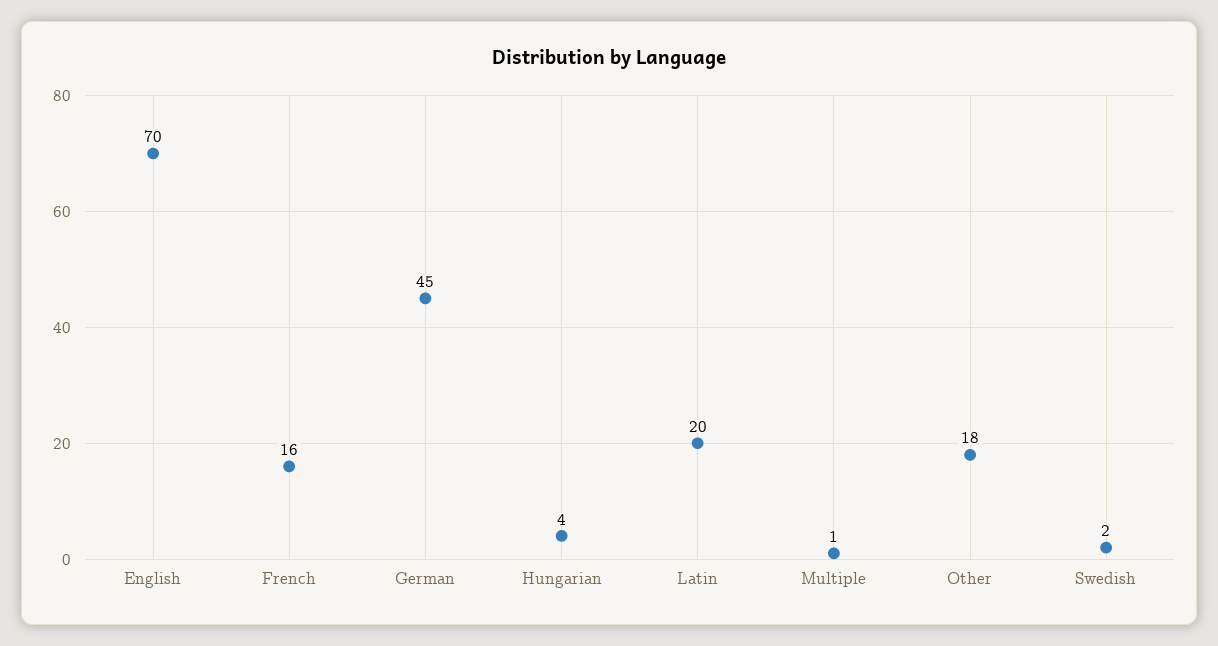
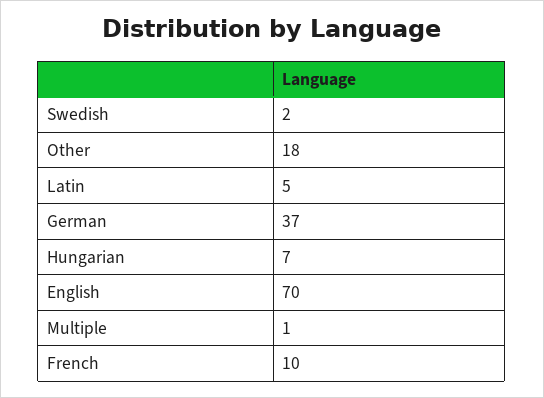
French: 16 -> 10
German: 45 -> 37
Hungarian: 4 -> 7
Latin: 20 -> 5

